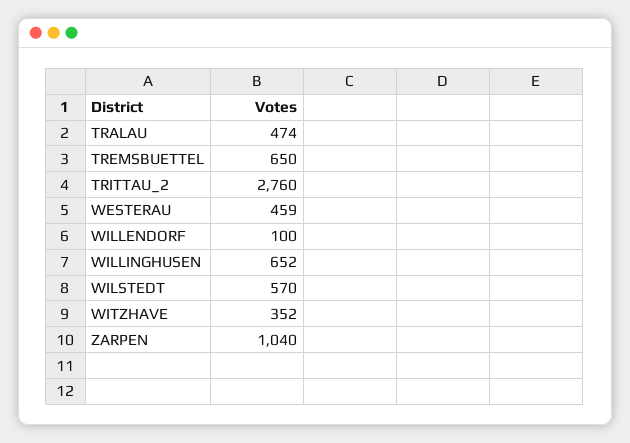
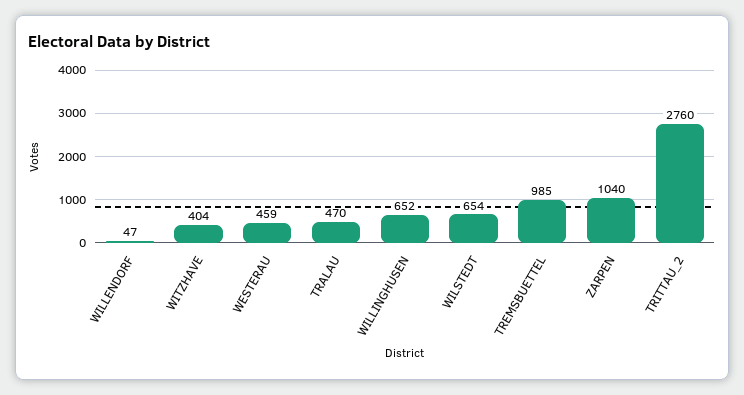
TRALAU: 474 -> 470
TREMSBUETTEL: 650 -> 985
WILLENDORF: 100 -> 47
WILSTEDT: 570 -> 654
WITZHAVE: 352 -> 404

